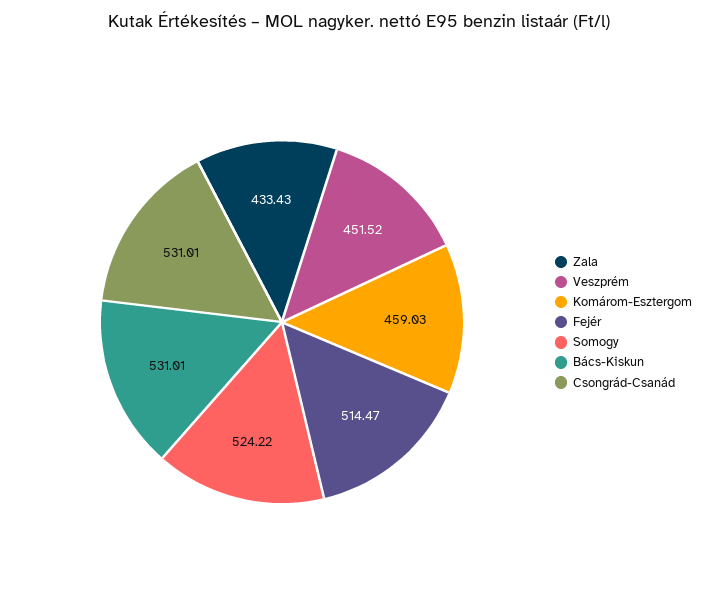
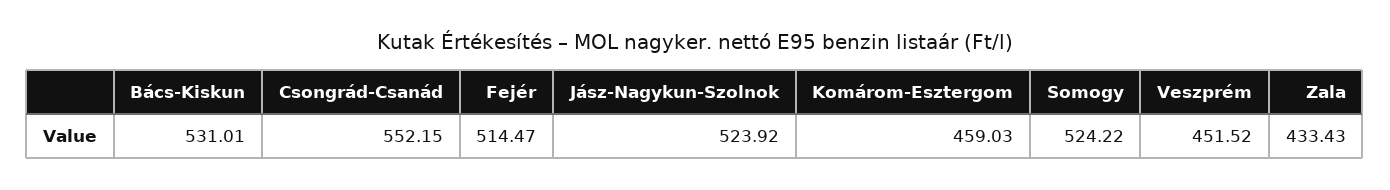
Csongrád-Csanád: 531.01 -> 552.15
Jász-Nagykun-Szolnok: none -> 523.92

